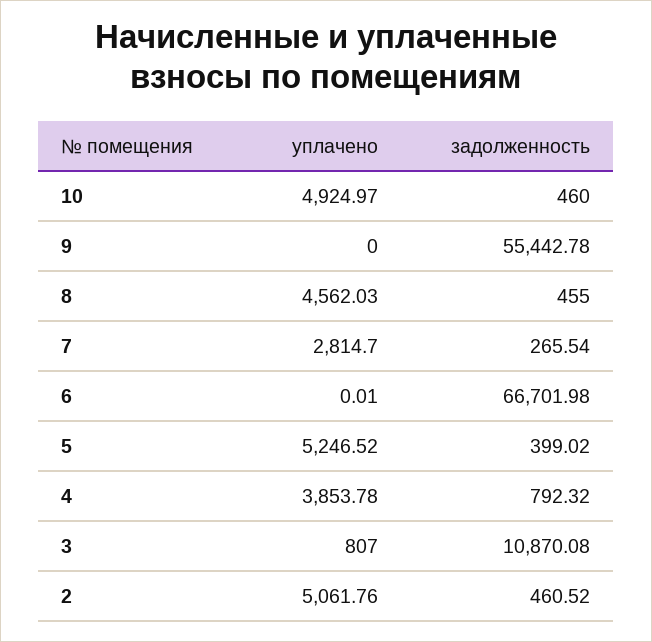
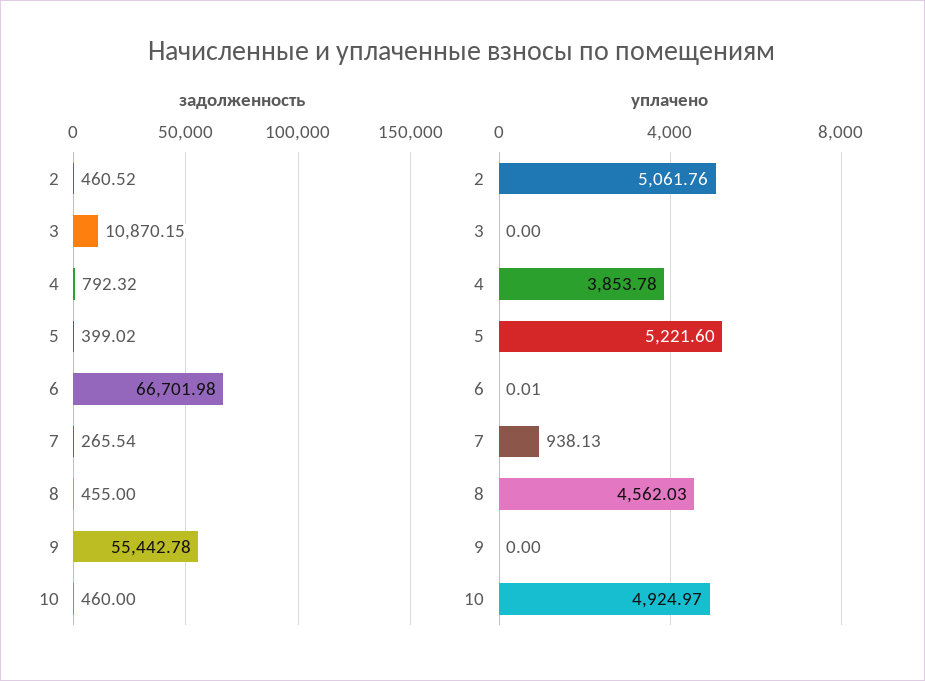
уплачено, 7: 2814.7 -> 938.13
уплачено, 5: 5246.52 -> 5221.6
уплачено, 3: 807 -> 0
задолженность, 3: 10870.08 -> 10870.15

